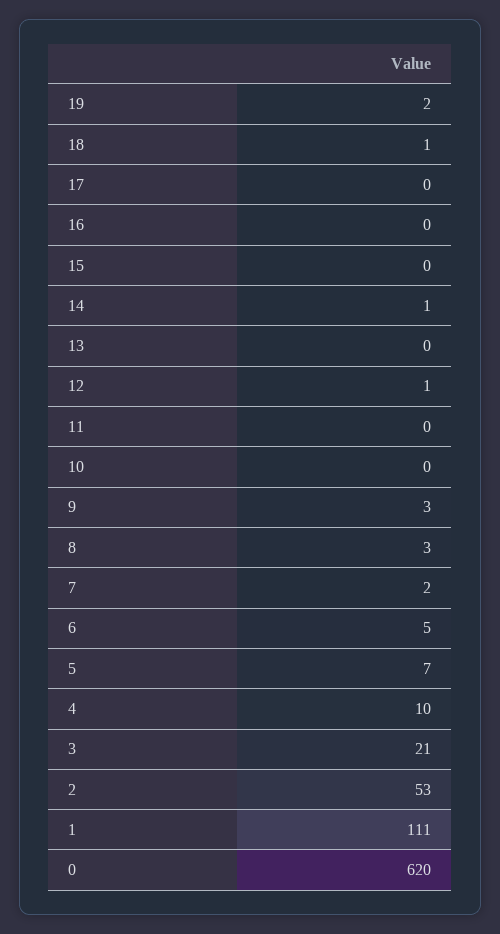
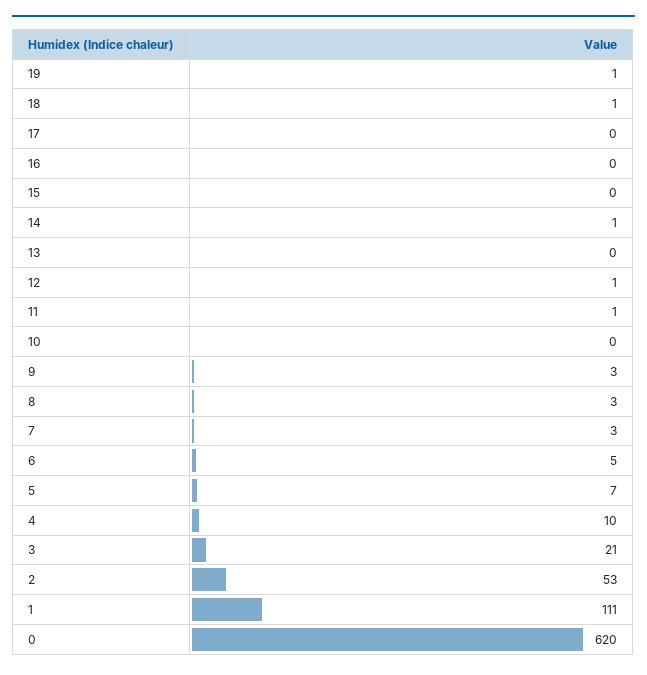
19: 2 -> 1
11: 0 -> 1
7: 2 -> 3

